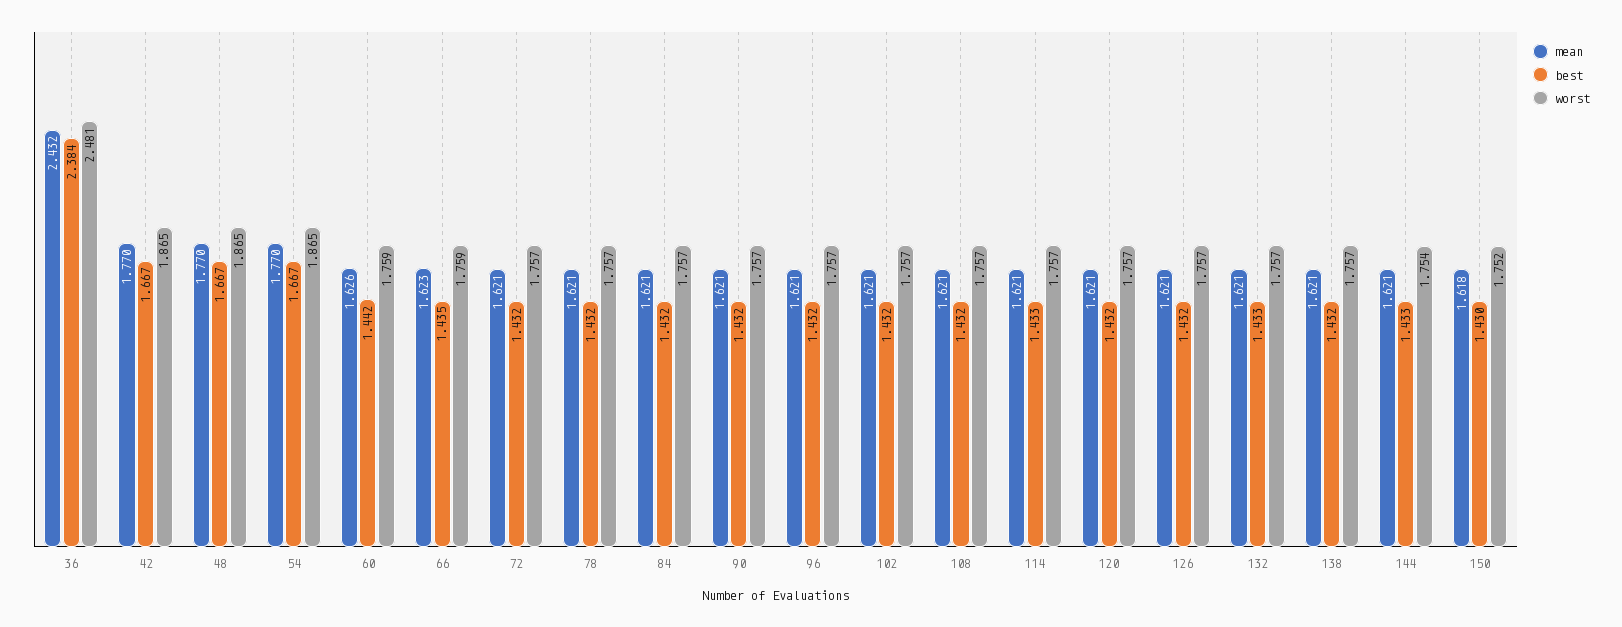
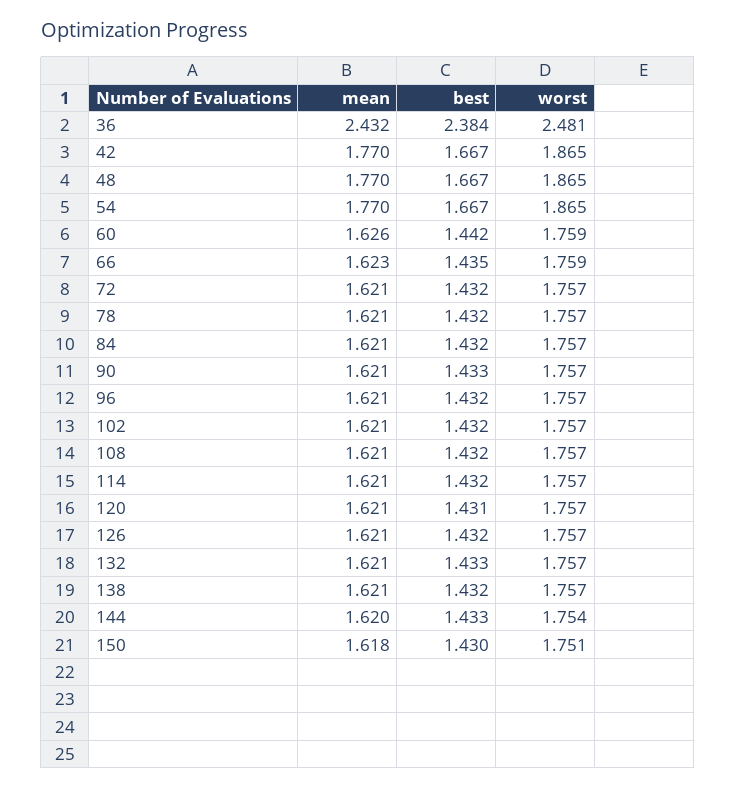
best, 90: 1.432 -> 1.433
best, 114: 1.433 -> 1.432
best, 120: 1.432 -> 1.431
mean, 144: 1.621 -> 1.62
worst, 150: 1.752 -> 1.751

